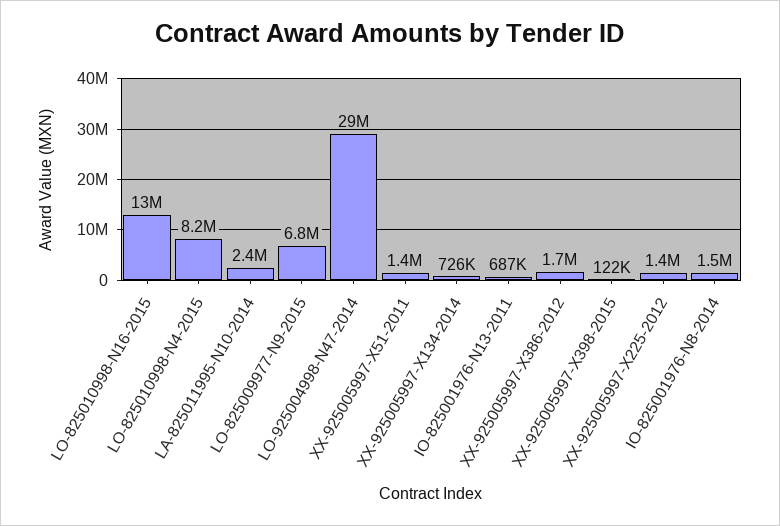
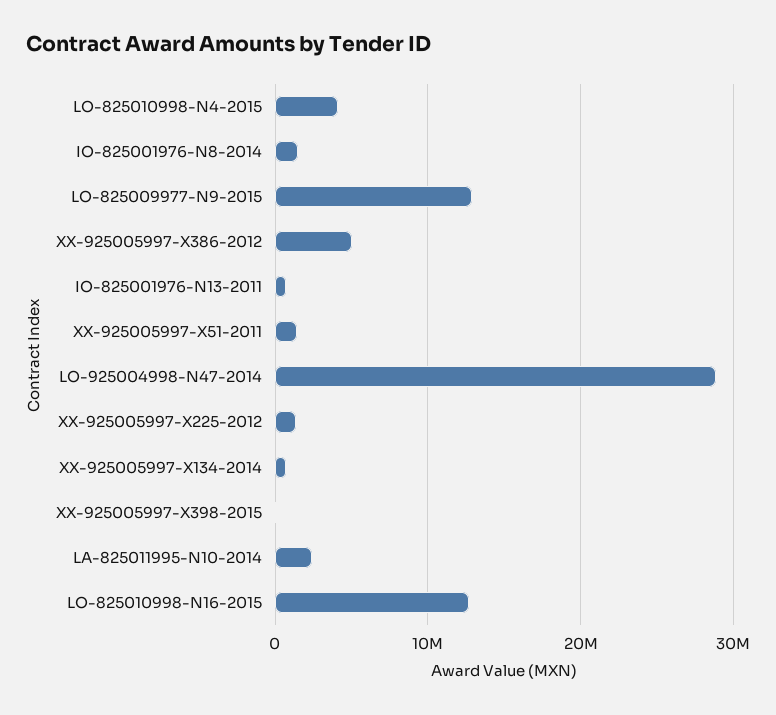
LO-825010998-N4-2015: 8200000 -> 4000000
LO-825009977-N9-2015: 6800000 -> 13000000
XX-925005997-X386-2012: 1700000 -> 5000000

